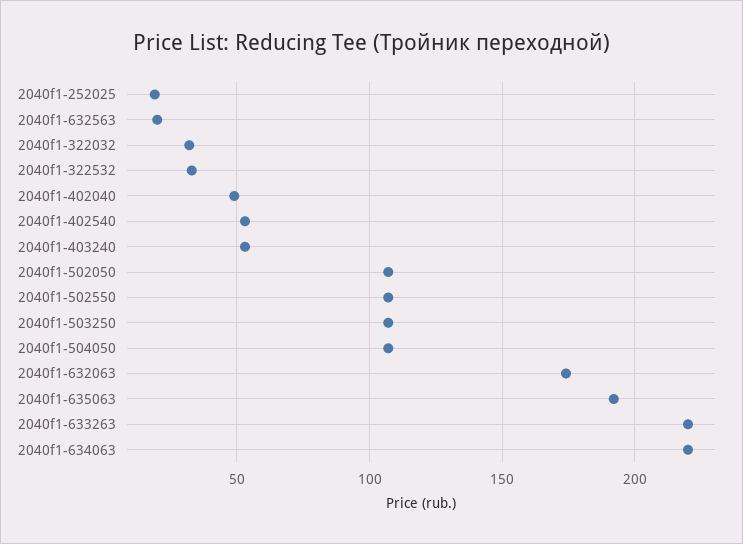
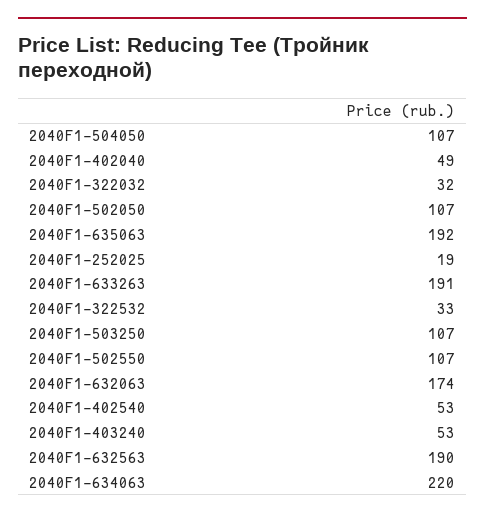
2040f1-632563: 20 -> 190
2040f1-633263: 220 -> 191

